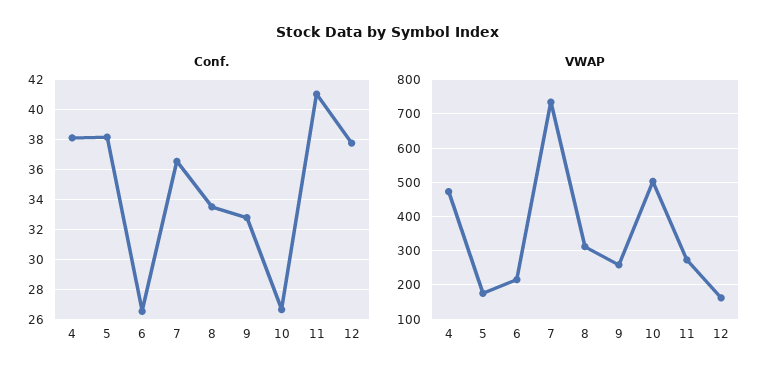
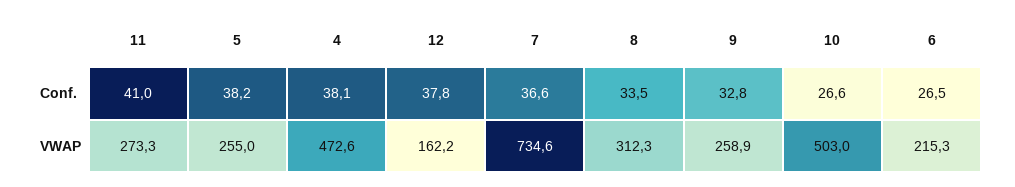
VWAP, 5: 180 -> 255

